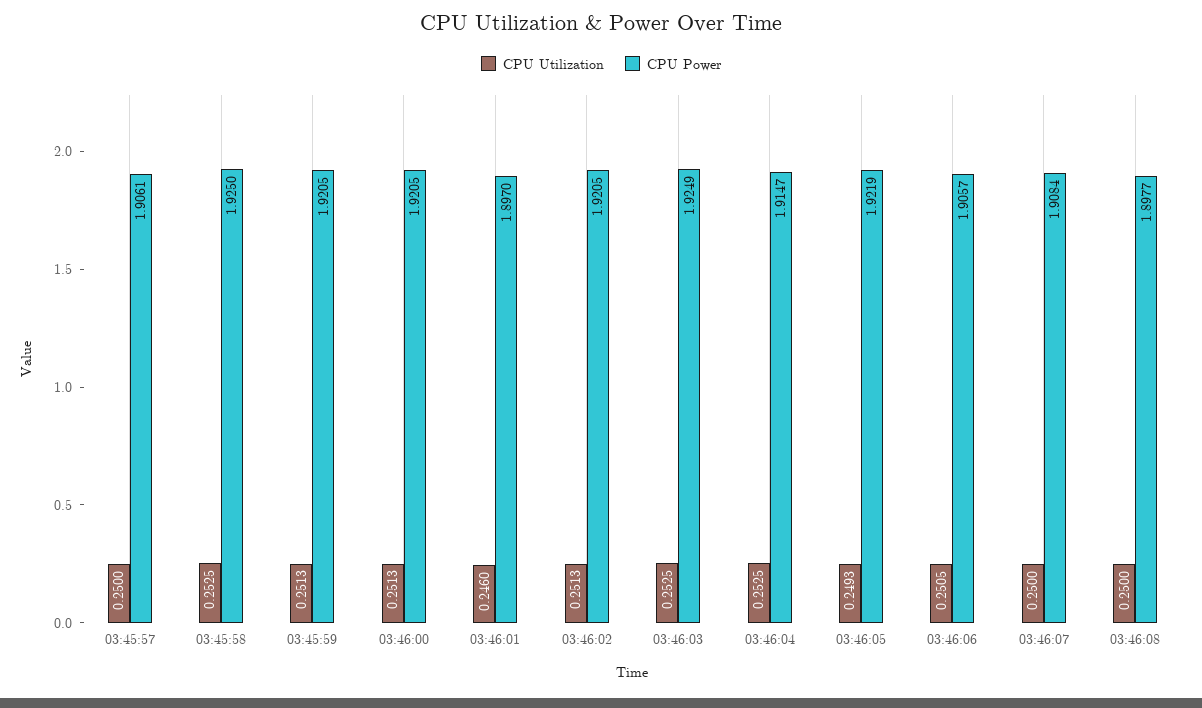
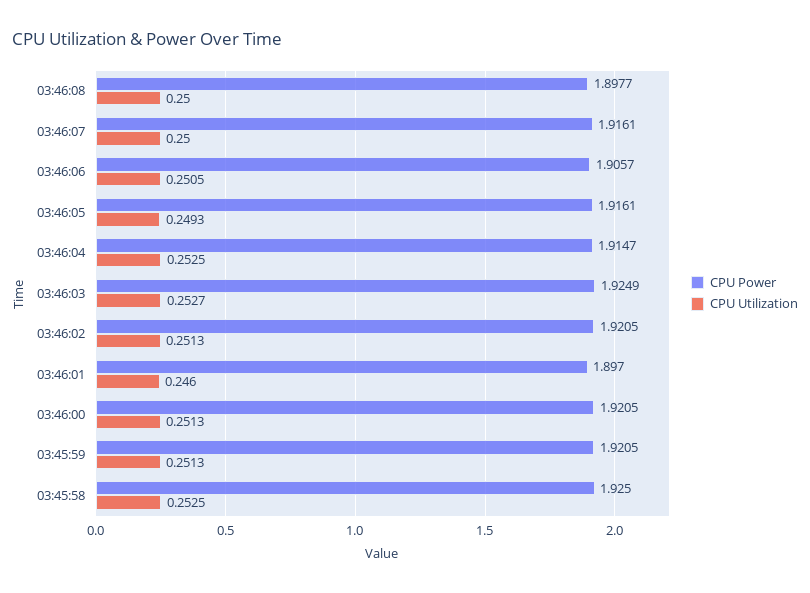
CPU Utilization, 03:45:57: 0.25 -> none
CPU Power, 03:45:57: 1.9061 -> none
CPU Utilization, 03:46:03: 0.2525 -> 0.2527
CPU Power, 03:46:05: 1.9219 -> 1.9161
CPU Power, 03:46:07: 1.9084 -> 1.9161

